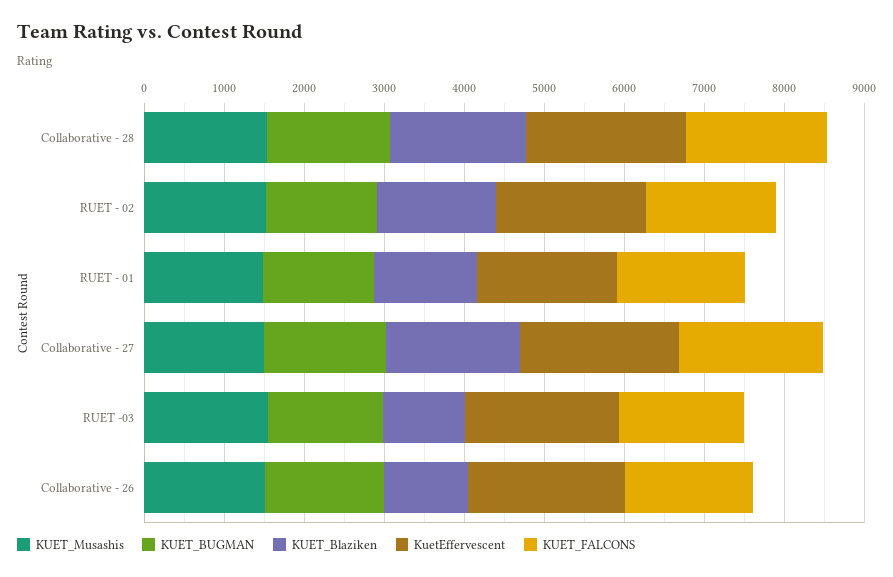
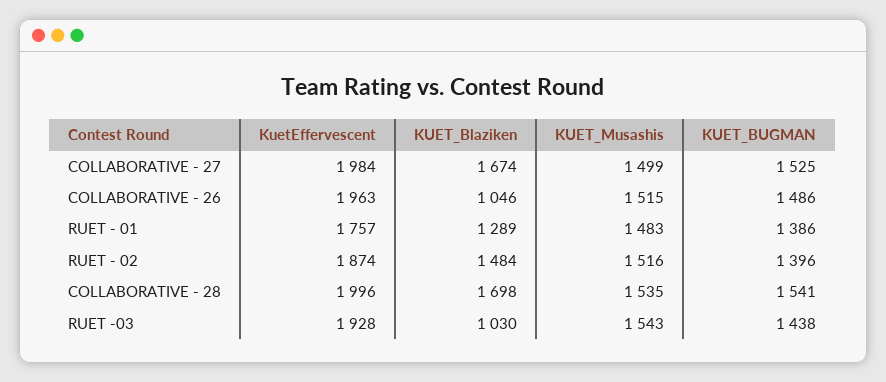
KUET_FALCONS, Collaborative - 28: 1800 -> none
KUET_FALCONS, RUET - 02: 1600 -> none
KUET_FALCONS, RUET - 01: 1600 -> none
KUET_FALCONS, Collaborative - 27: 1800 -> none
KUET_FALCONS, RUET -03: 1600 -> none
KUET_FALCONS, Collaborative - 26: 1600 -> none

